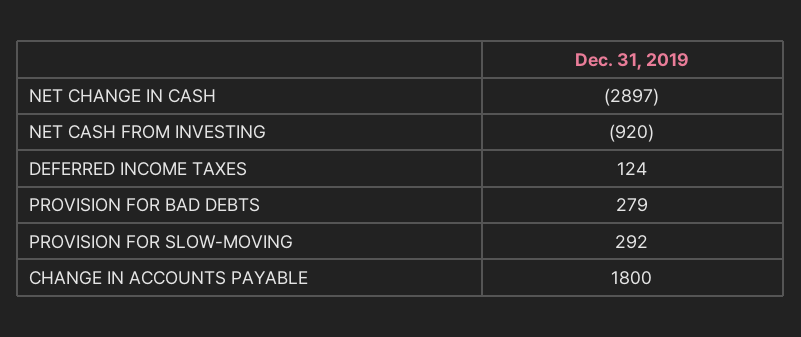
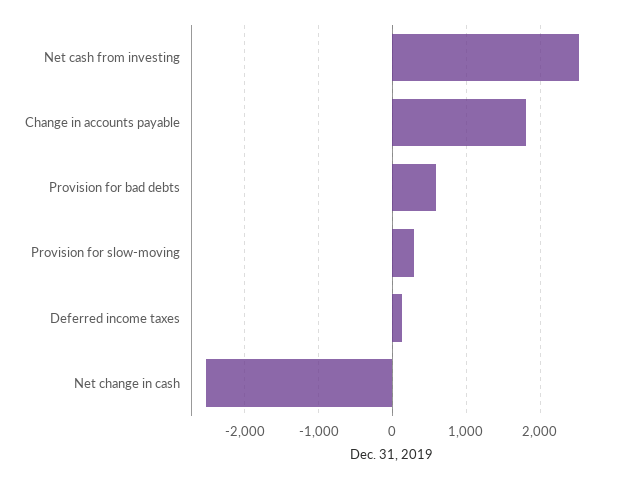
NET CHANGE IN CASH: -2897 -> -2500
NET CASH FROM INVESTING: -920 -> 2500
PROVISION FOR BAD DEBTS: 279 -> 600

